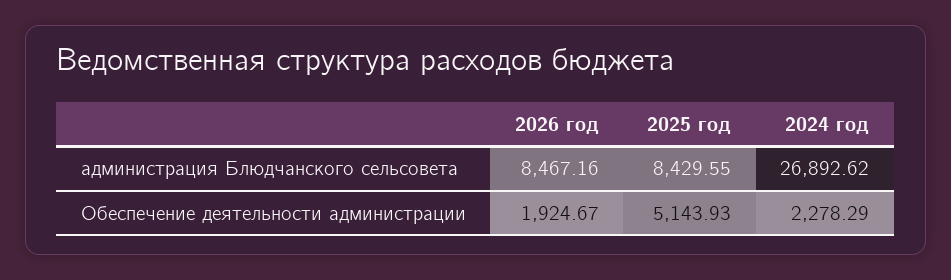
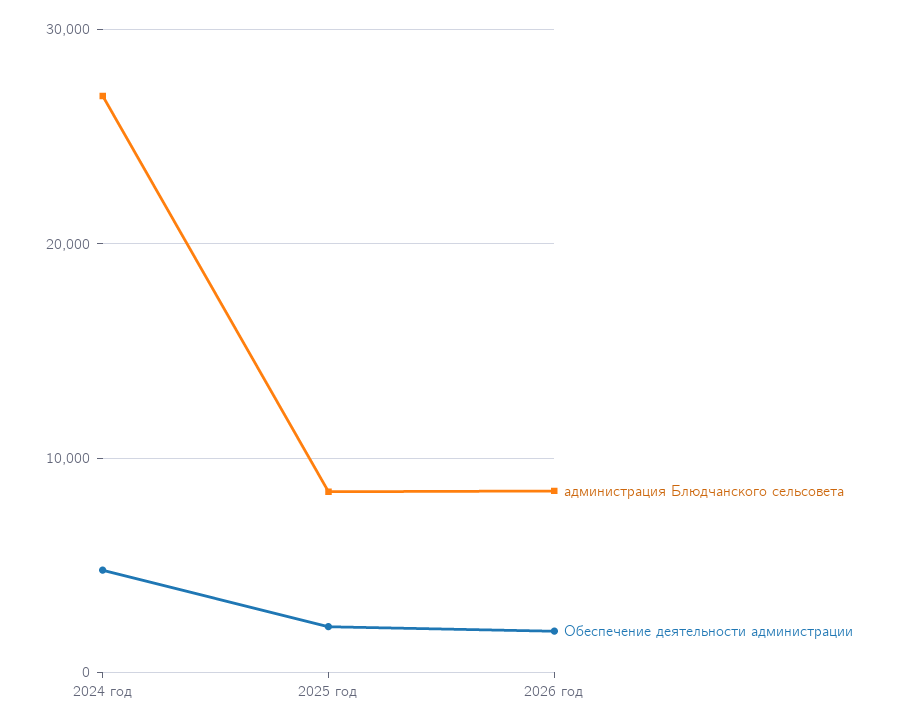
Обеспечение деятельности администрации, 2025 год: 5143.93 -> 2000
Обеспечение деятельности администрации, 2024 год: 2278.29 -> 5000

